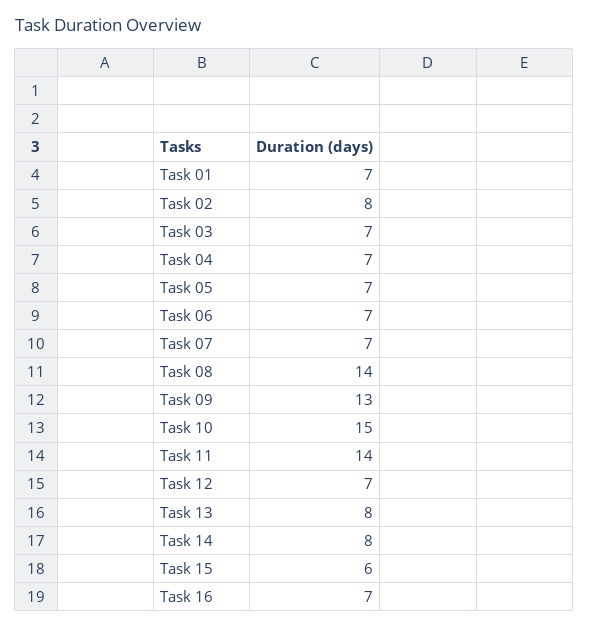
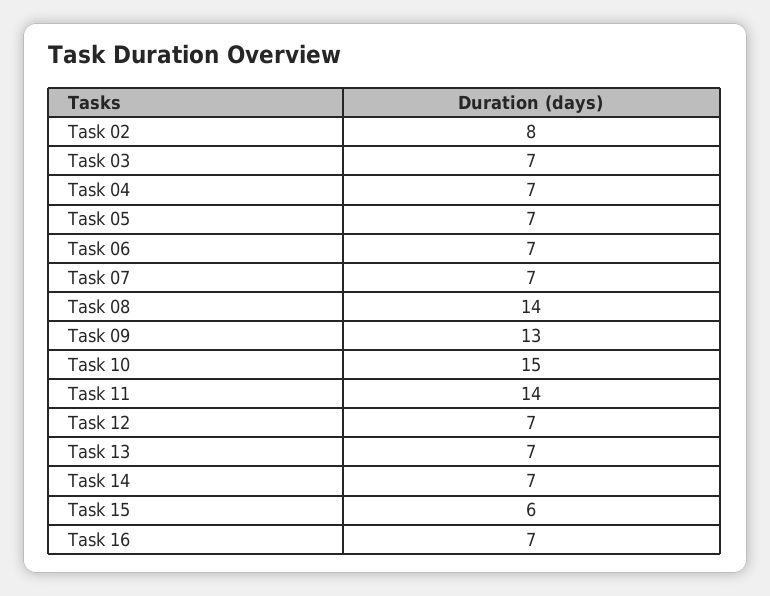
Task 01: 7 -> none
Task 13: 8 -> 7
Task 14: 8 -> 7

